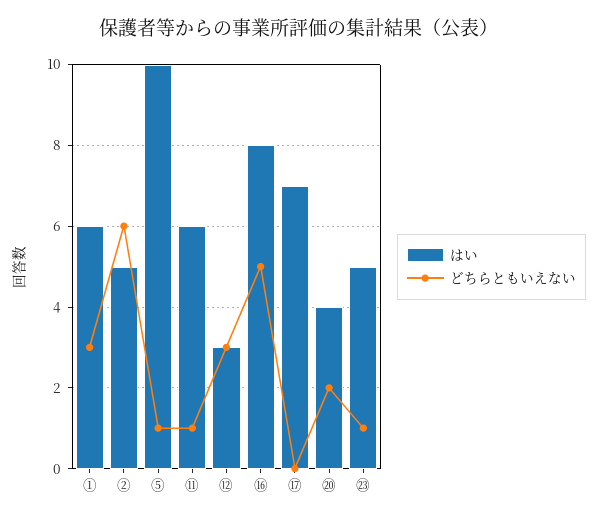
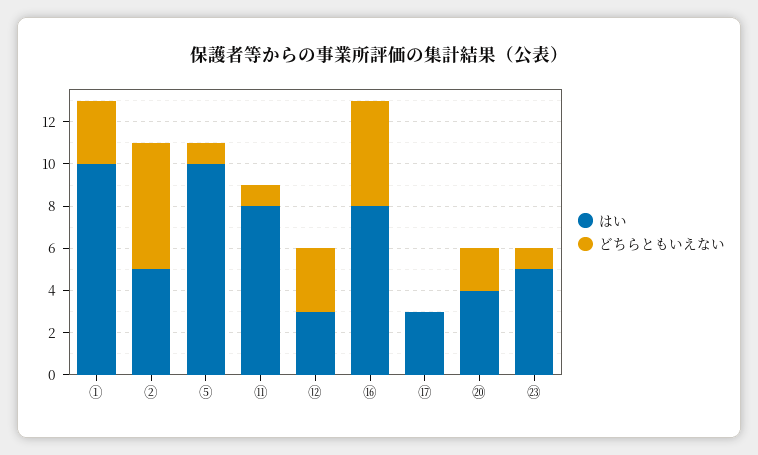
はい, ①: 6 -> 10
はい, ⑪: 6 -> 8
はい, ⑰: 7 -> 3

